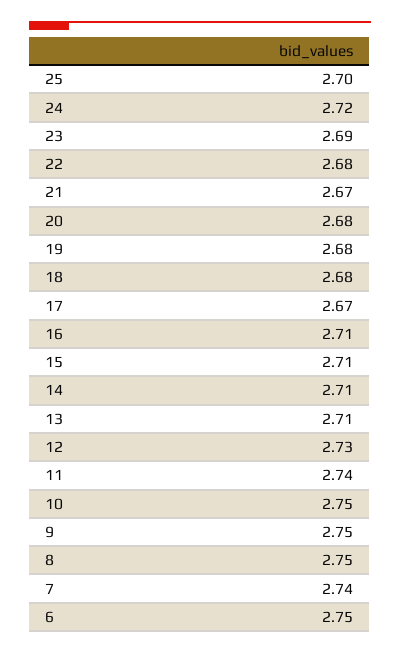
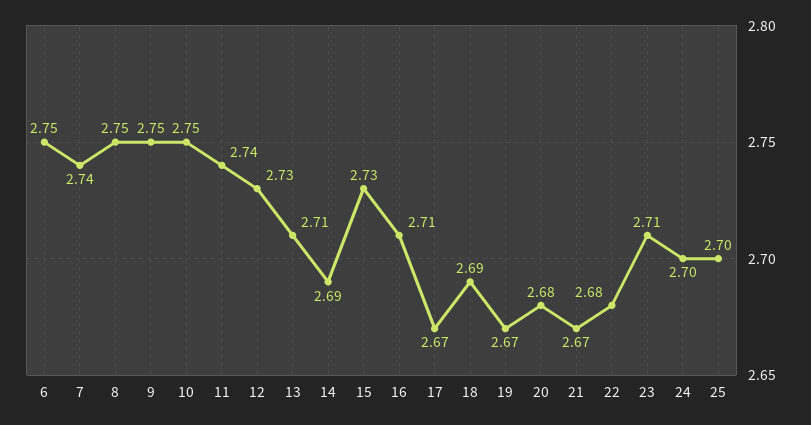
24: 2.72 -> 2.7
23: 2.69 -> 2.71
19: 2.68 -> 2.67
18: 2.68 -> 2.69
15: 2.71 -> 2.73
14: 2.71 -> 2.69

